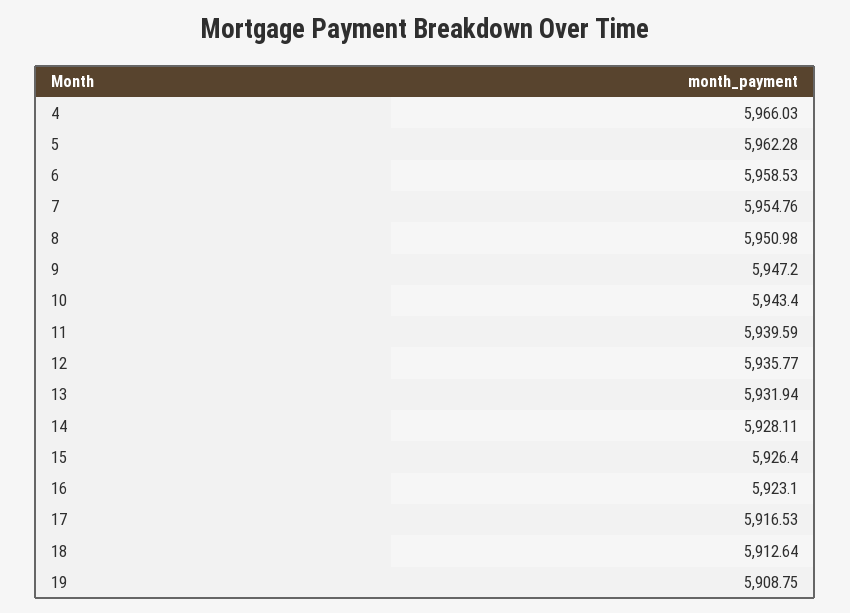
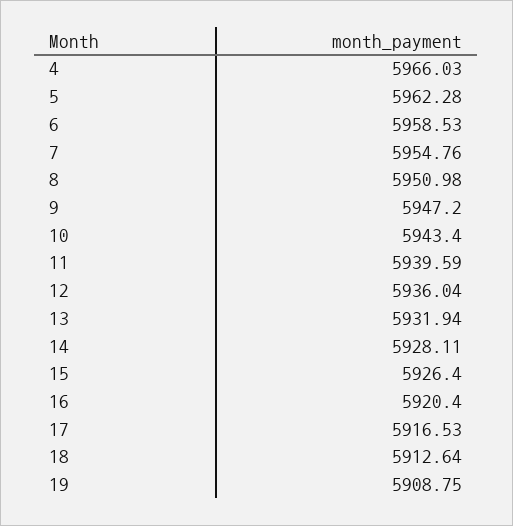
12: 5935.77 -> 5936.04
16: 5923.1 -> 5920.4

